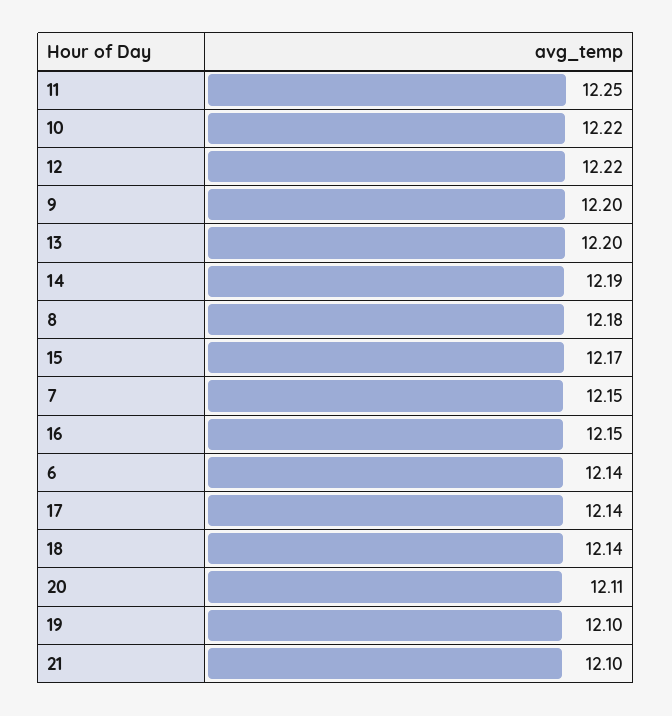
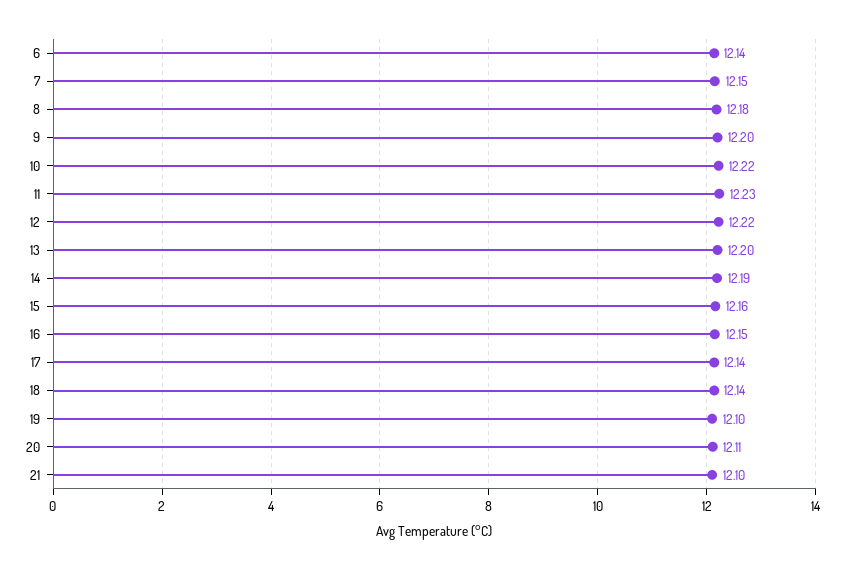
11: 12.25 -> 12.23
15: 12.17 -> 12.16

